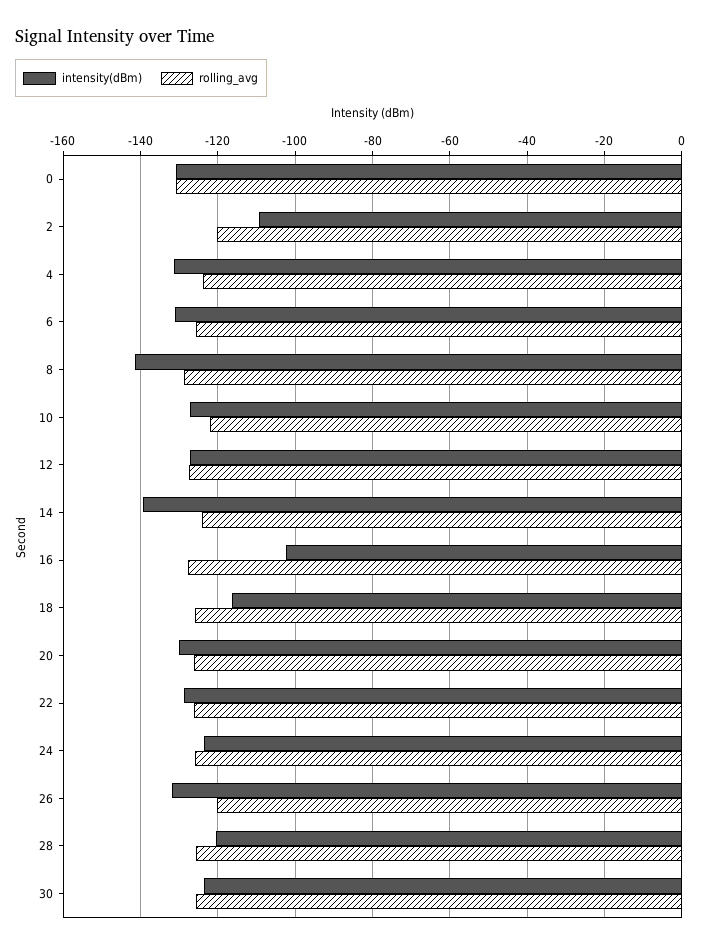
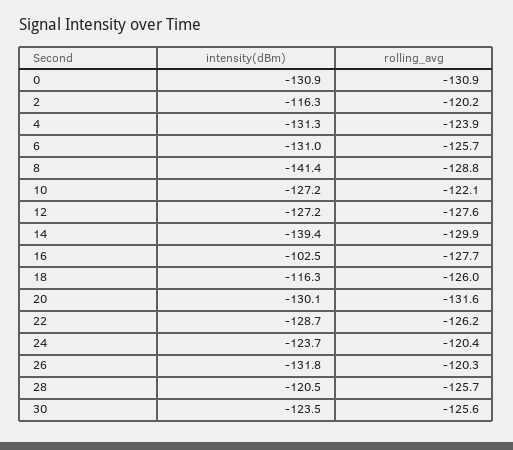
intensity(dBm), 2: -110 -> -116.3
rolling_avg, 14: -124 -> -129.9
rolling_avg, 20: -126 -> -131.6
rolling_avg, 24: -126 -> -120.4

